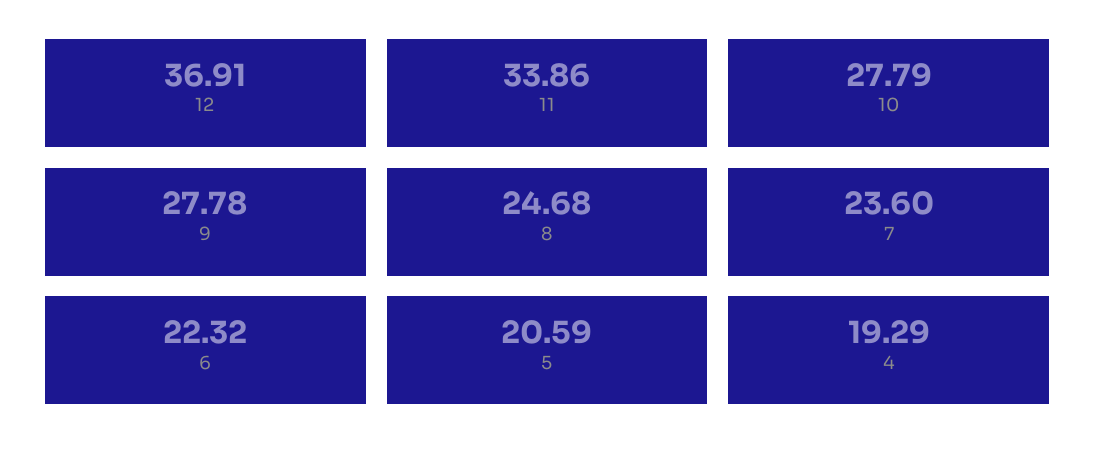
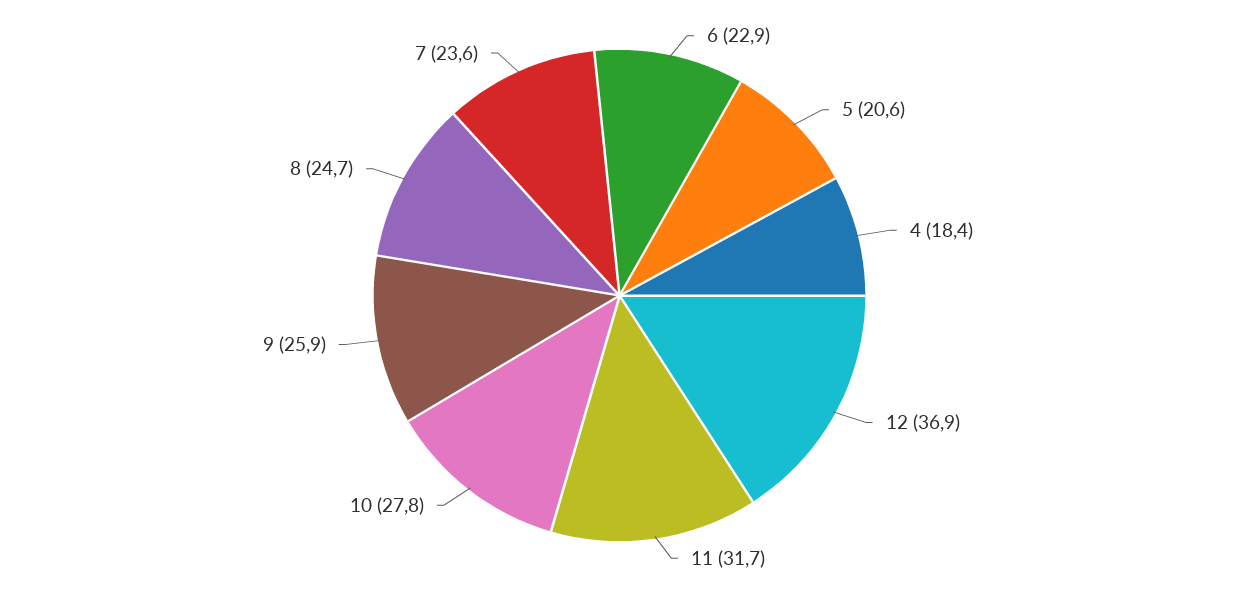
11: 33.86 -> 31.7
9: 27.78 -> 25.9
6: 22.32 -> 22.9
4: 19.29 -> 18.4

